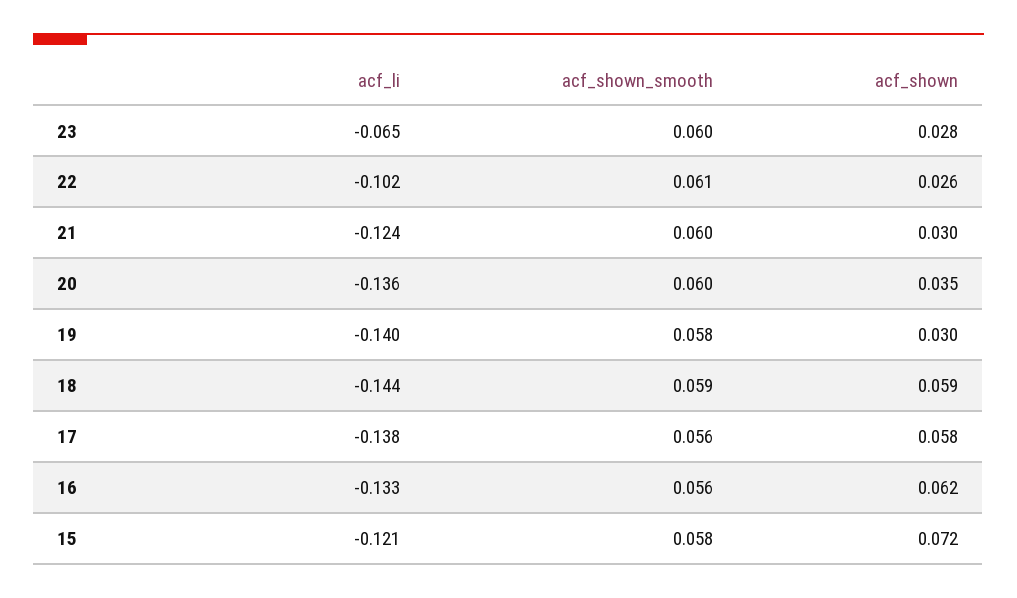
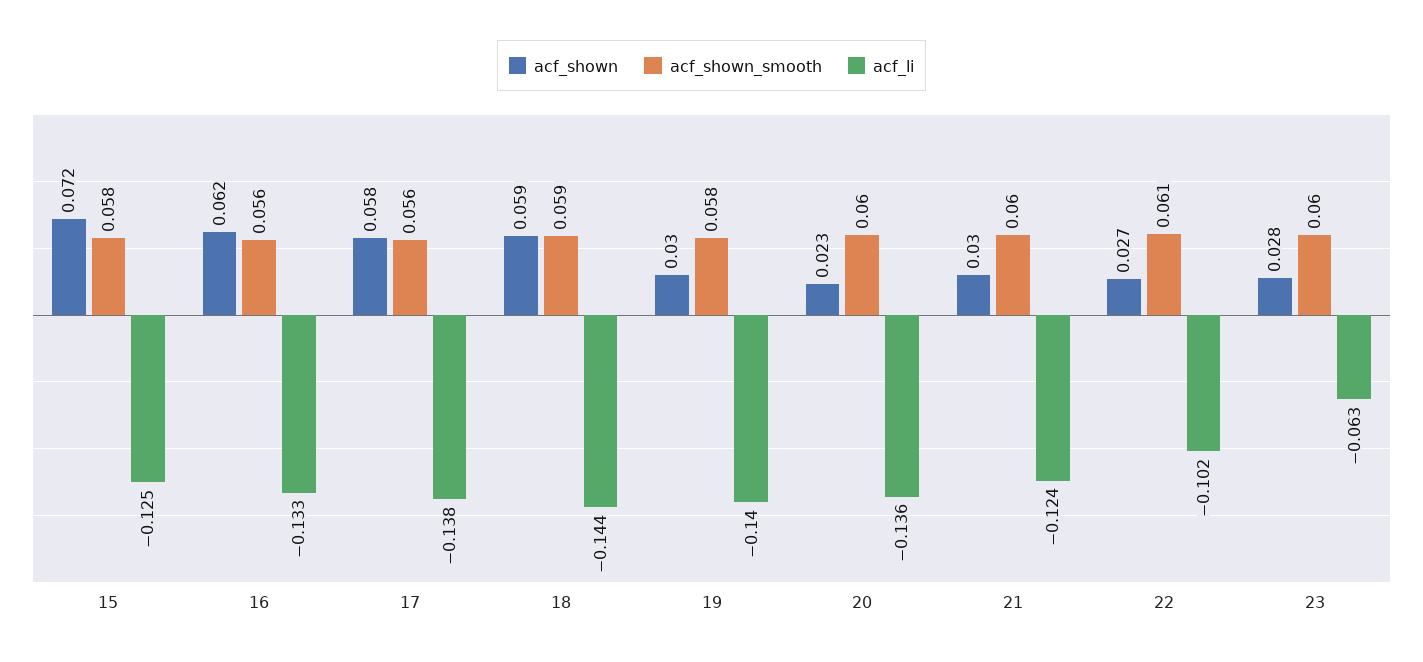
acf_li, 23: -0.065 -> -0.063
acf_shown, 22: 0.026 -> 0.027
acf_shown, 20: 0.035 -> 0.023
acf_li, 15: -0.121 -> -0.125

